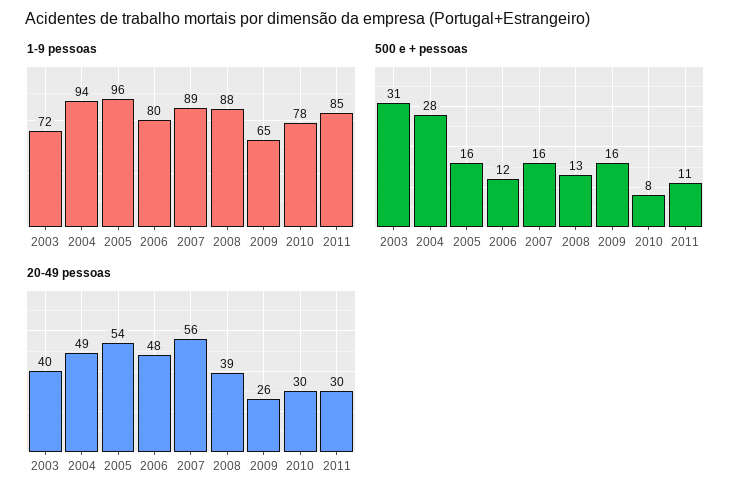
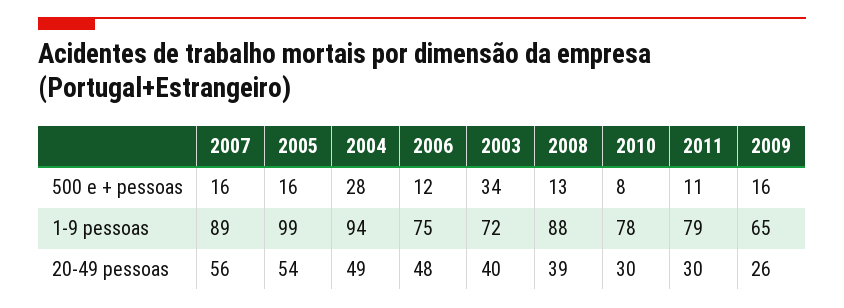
1-9 pessoas, 2005: 96 -> 99
1-9 pessoas, 2006: 80 -> 75
1-9 pessoas, 2011: 85 -> 79
500 e + pessoas, 2003: 31 -> 34

